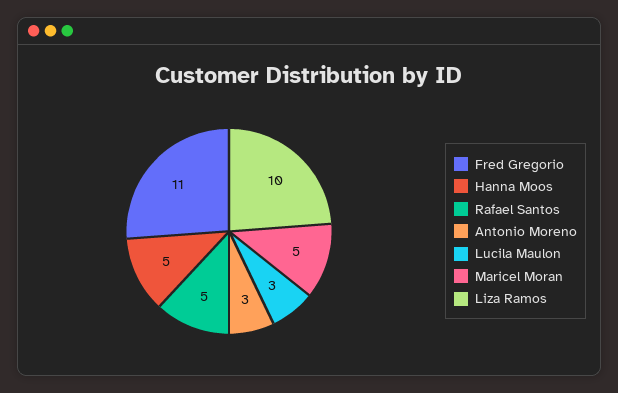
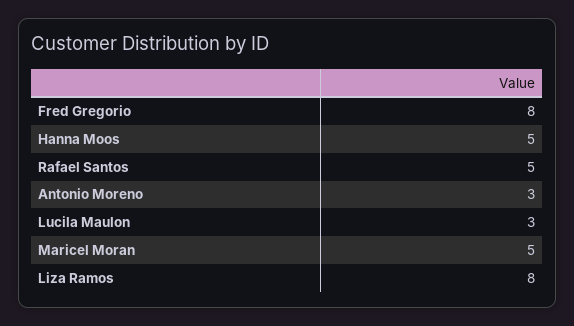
Fred Gregorio: 11 -> 8
Liza Ramos: 10 -> 8

